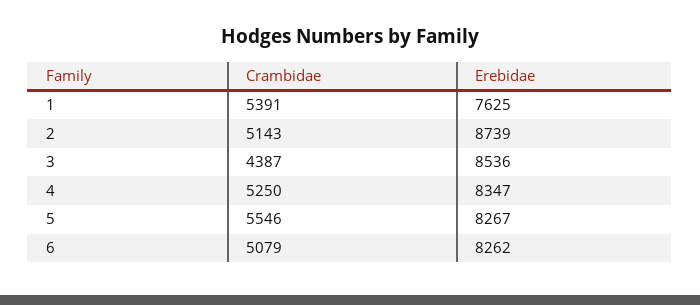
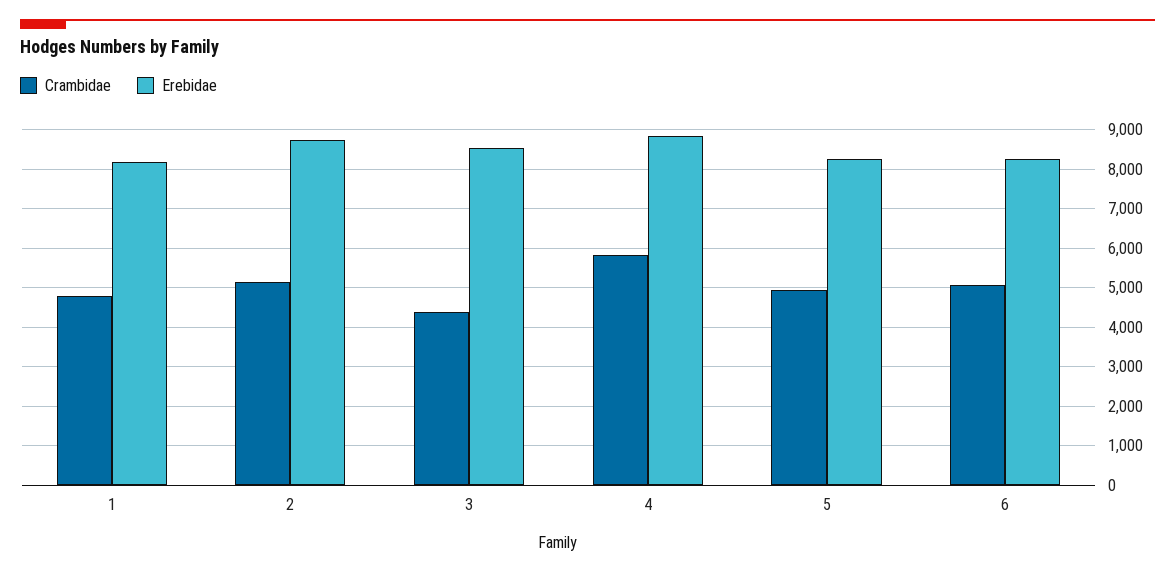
Crambidae, 1: 5391 -> 4800
Erebidae, 1: 7625 -> 8200
Crambidae, 4: 5250 -> 5800
Erebidae, 4: 8347 -> 8800
Crambidae, 5: 5546 -> 5000

